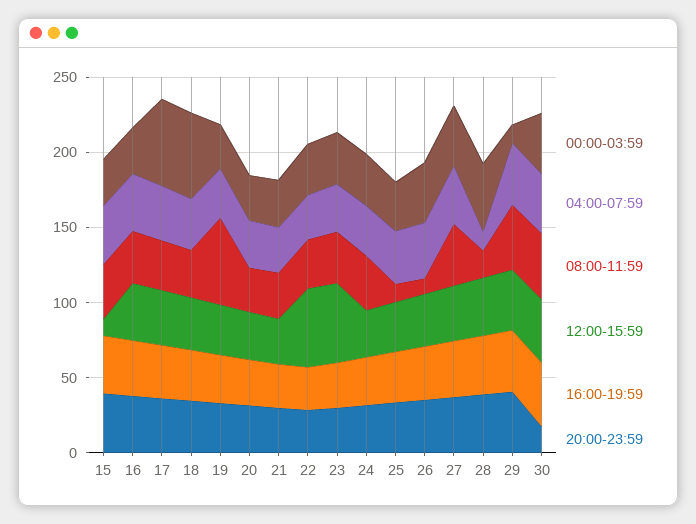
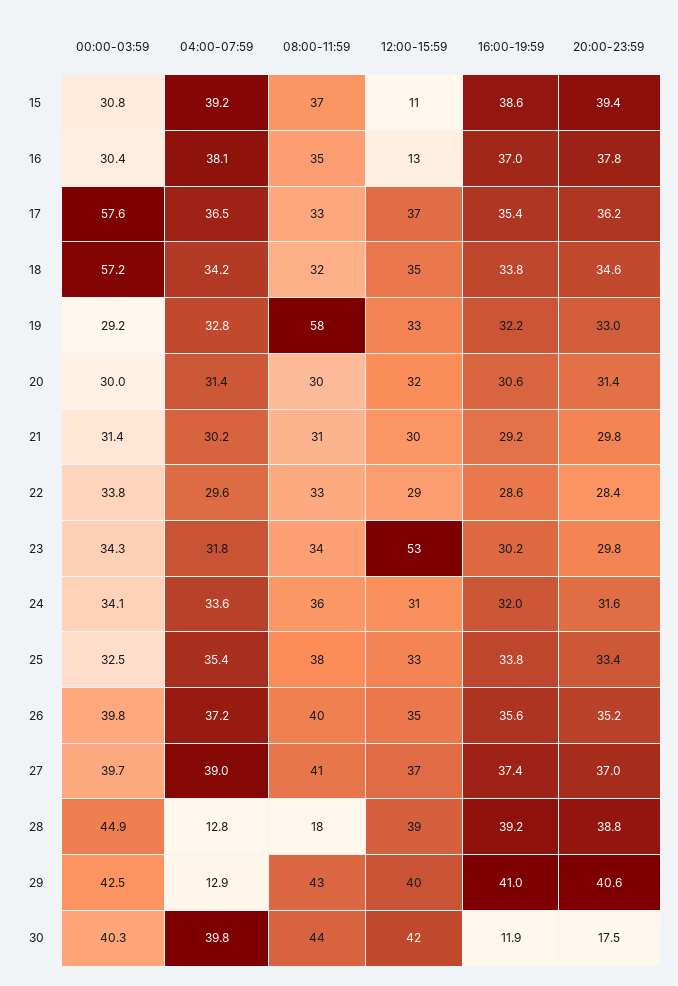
12:00-15:59, 16: 40 -> 13
12:00-15:59, 22: 50 -> 29
08:00-11:59, 25: 10 -> 38
08:00-11:59, 26: 10 -> 40
00:00-03:59, 29: 10 -> 42.5
04:00-07:59, 29: 40 -> 12.9
16:00-19:59, 30: 40 -> 11.9

